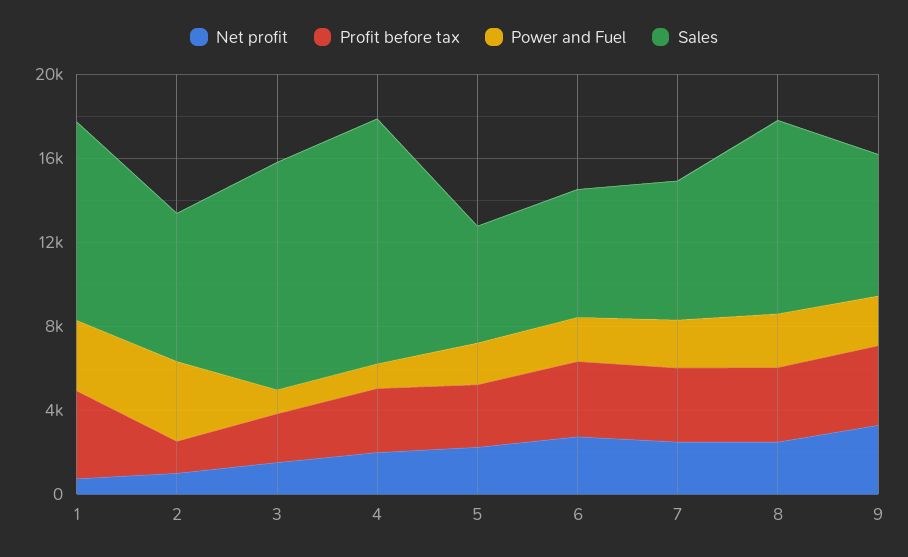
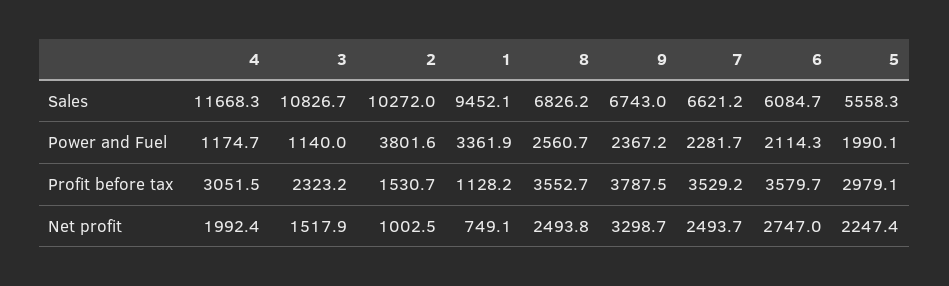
Profit before tax, 1: 4000 -> 1128.2
Sales, 2: 7000 -> 10272
Sales, 8: 9000 -> 6826.2

